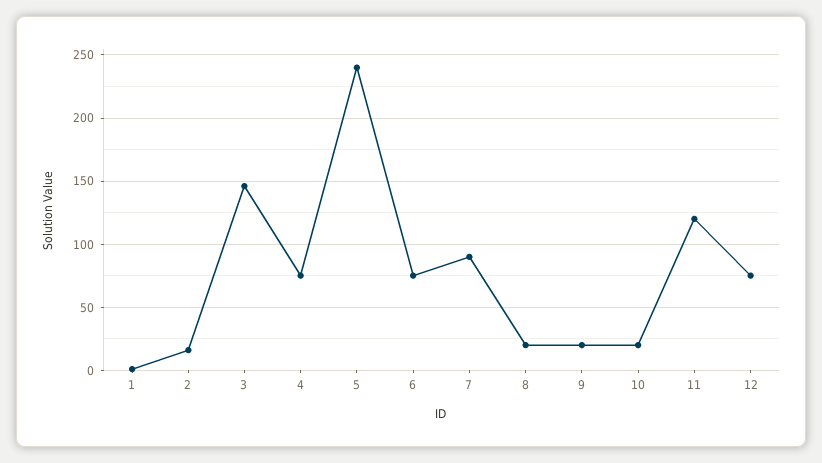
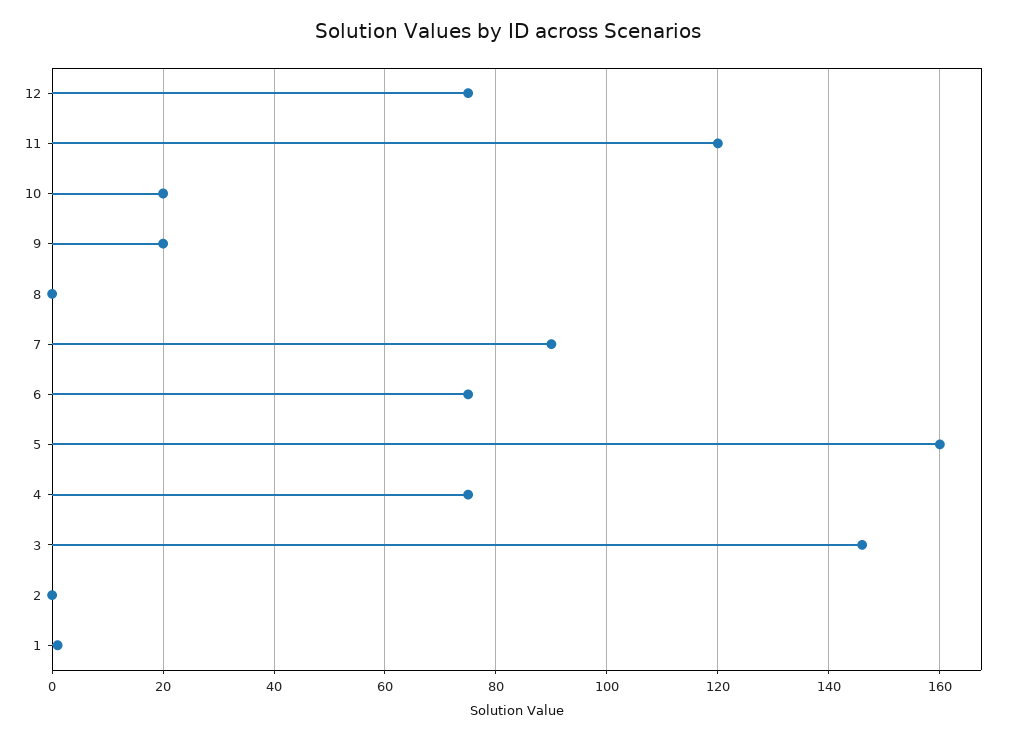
2: 15 -> 0
5: 240 -> 160
8: 20 -> 0

